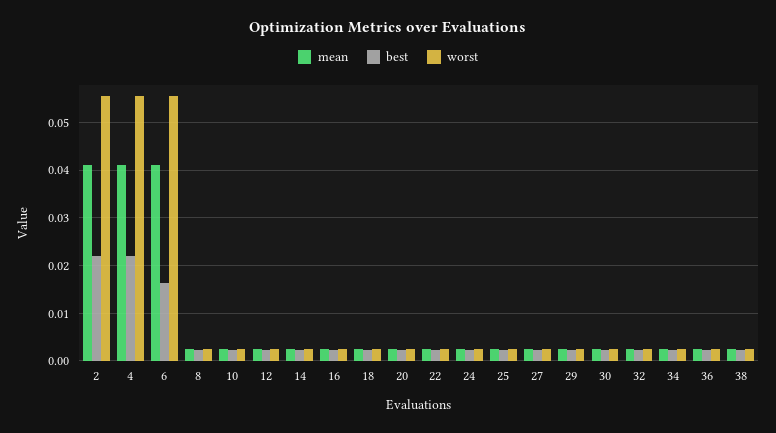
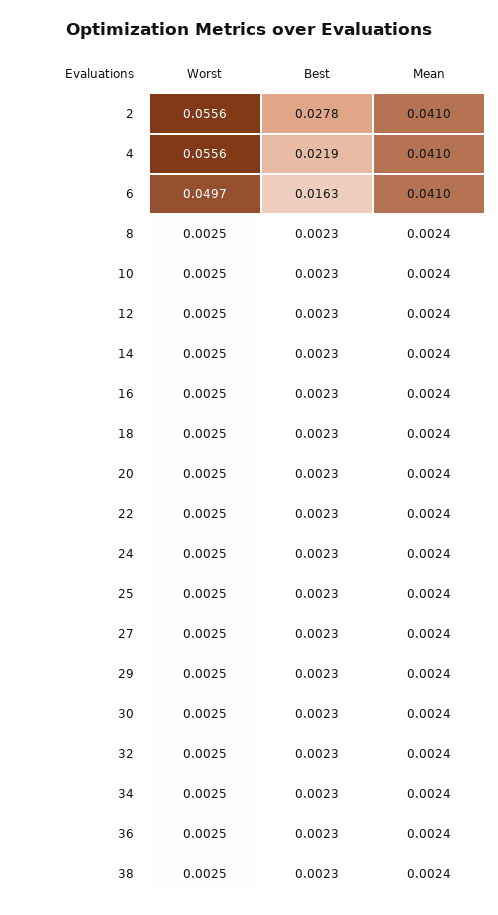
best, 2: 0.022 -> 0.0278
worst, 6: 0.056 -> 0.0497

